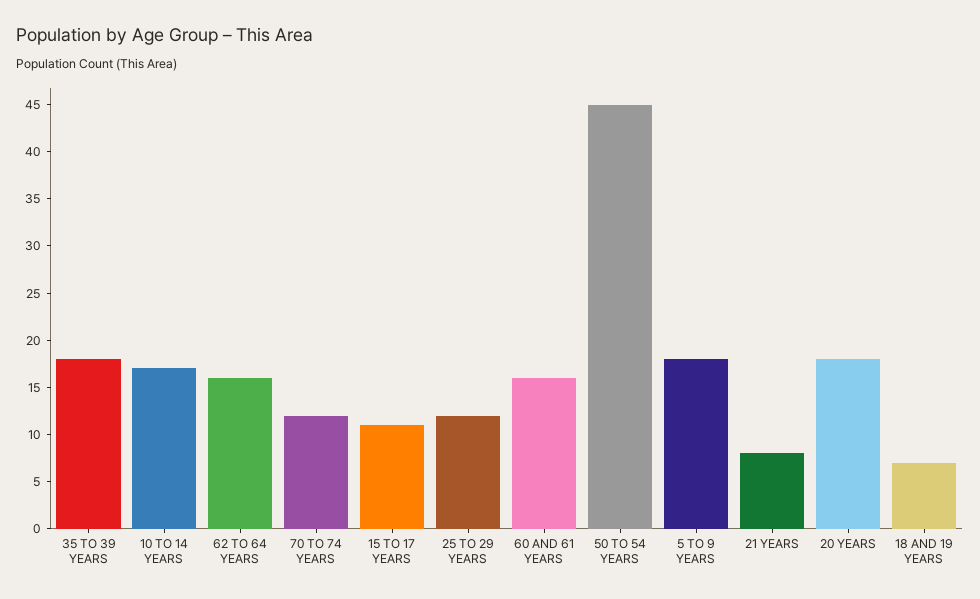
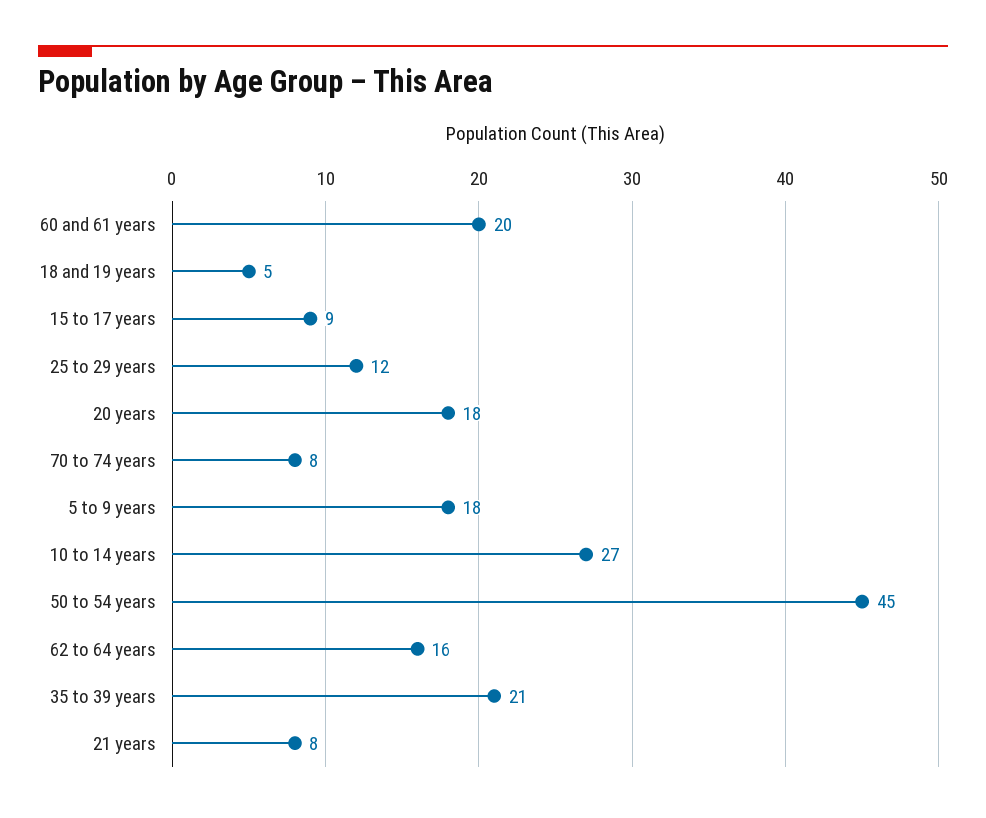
35 TO 39 YEARS: 18 -> 21
10 TO 14 YEARS: 17 -> 27
70 TO 74 YEARS: 12 -> 8
15 TO 17 YEARS: 11 -> 9
60 AND 61 YEARS: 16 -> 20
18 AND 19 YEARS: 7 -> 5

